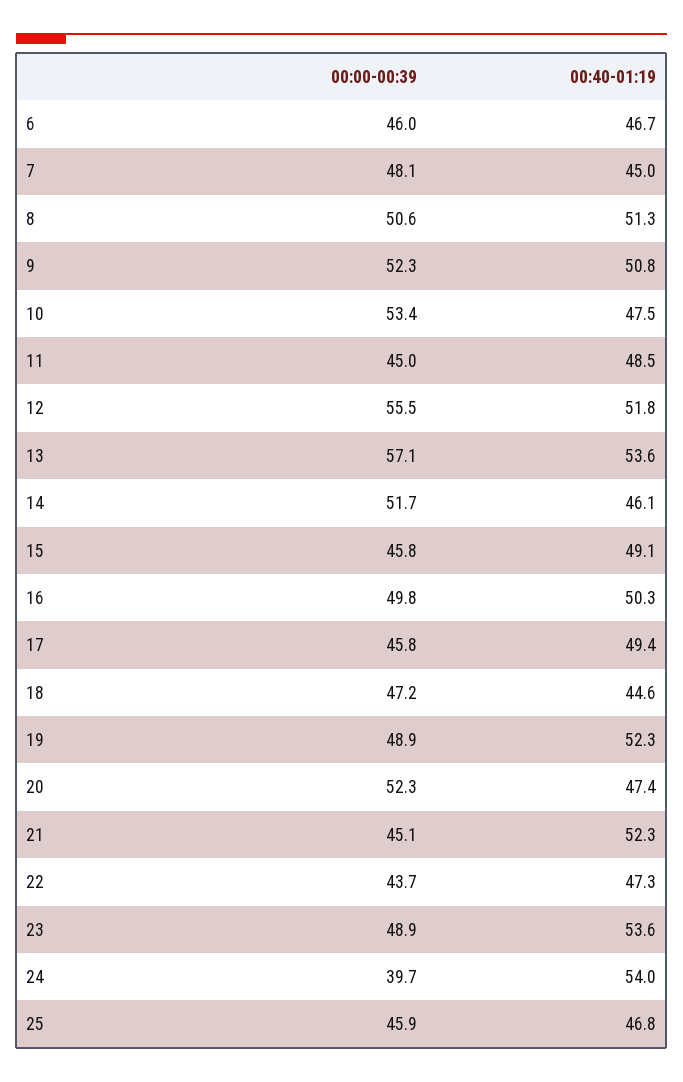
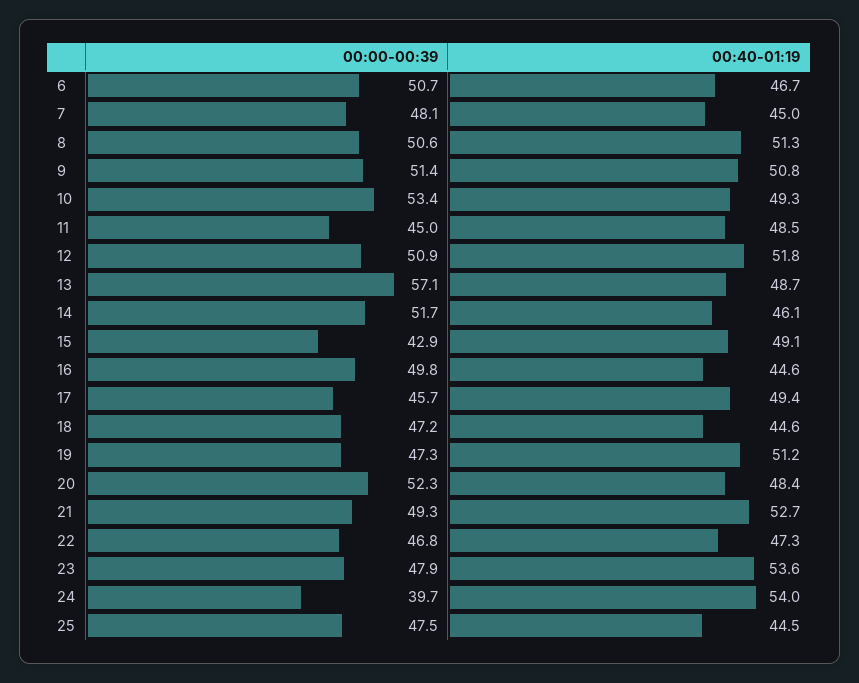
00:00-00:39, 6: 46 -> 50.7
00:00-00:39, 9: 52.3 -> 51.4
00:40-01:19, 10: 47.5 -> 49.3
00:00-00:39, 12: 55.5 -> 50.9
00:40-01:19, 13: 53.6 -> 48.7
00:00-00:39, 15: 45.8 -> 42.9
00:40-01:19, 16: 50.3 -> 44.6
00:00-00:39, 17: 45.8 -> 45.7
00:00-00:39, 19: 48.9 -> 47.3
00:40-01:19, 19: 52.3 -> 51.2
00:40-01:19, 20: 47.4 -> 48.4
00:00-00:39, 21: 45.1 -> 49.3
00:40-01:19, 21: 52.3 -> 52.7
00:00-00:39, 22: 43.7 -> 46.8
00:00-00:39, 23: 48.9 -> 47.9
00:00-00:39, 25: 45.9 -> 47.5
00:40-01:19, 25: 46.8 -> 44.5

